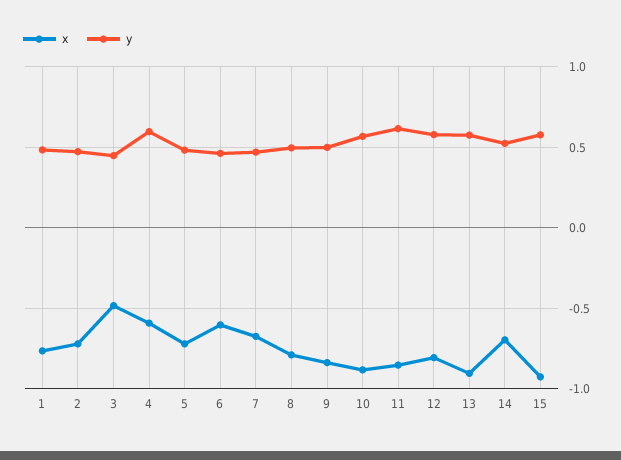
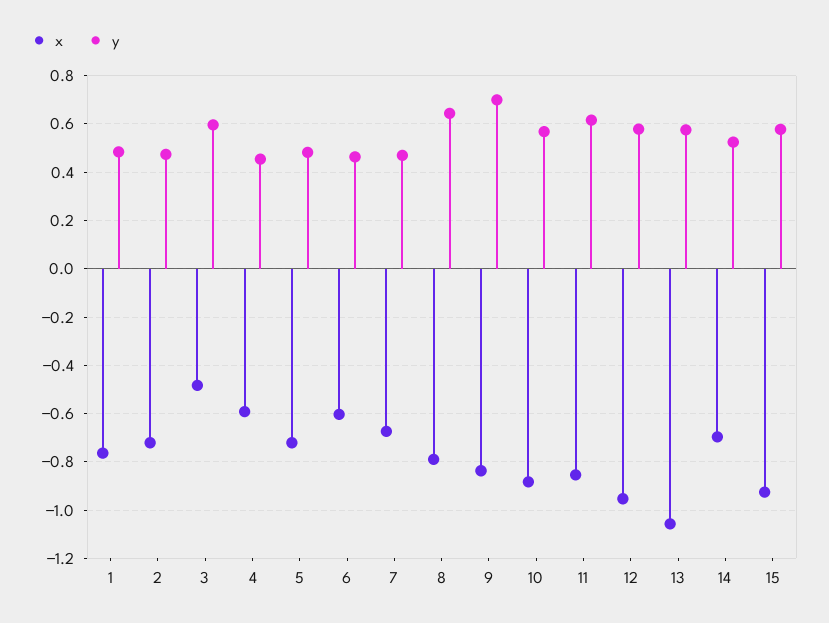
y, 3: 0.45 -> 0.6
y, 4: 0.6 -> 0.45
y, 8: 0.5 -> 0.65
y, 9: 0.5 -> 0.7
x, 12: -0.8 -> -0.95
x, 13: -0.9 -> -1.05

